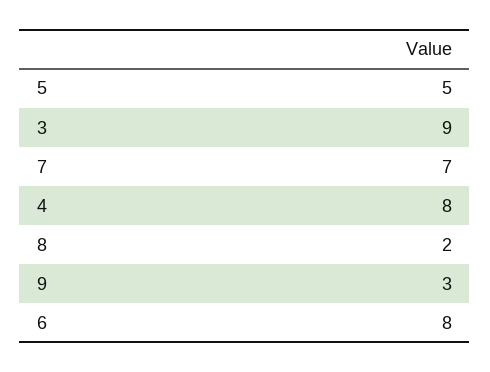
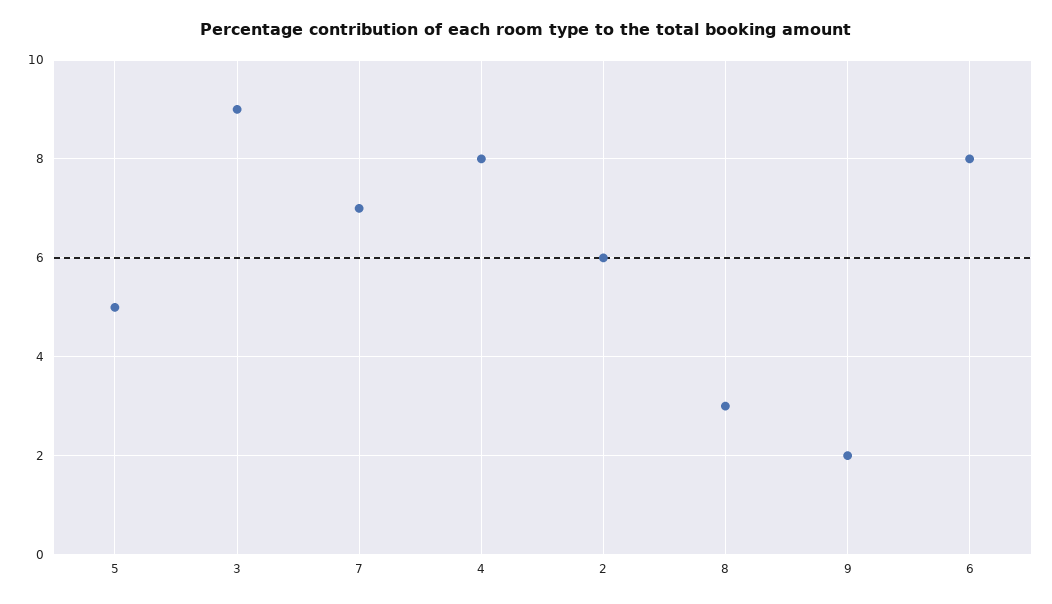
8: 2 -> 3
9: 3 -> 2
2: none -> 6

